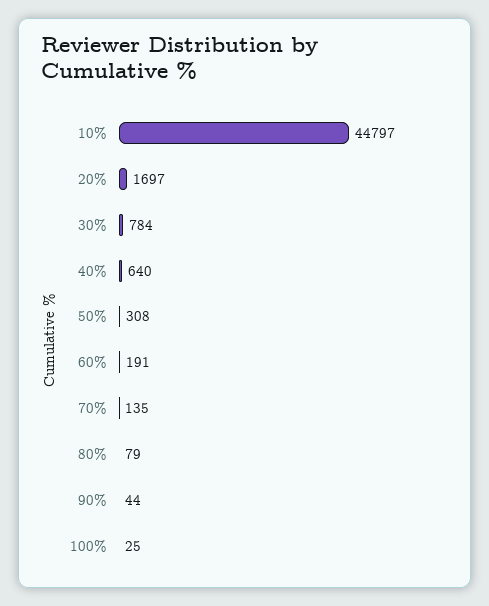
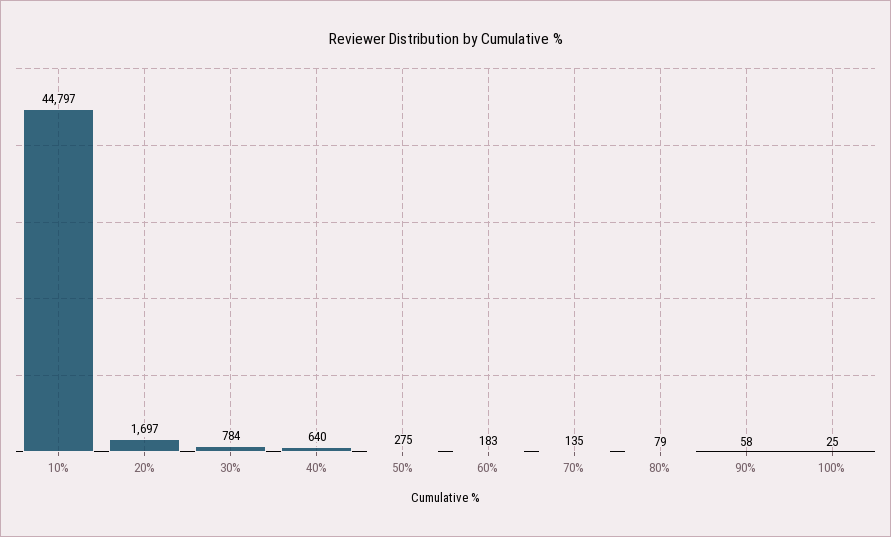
50%: 308 -> 275
60%: 191 -> 183
90%: 44 -> 58

